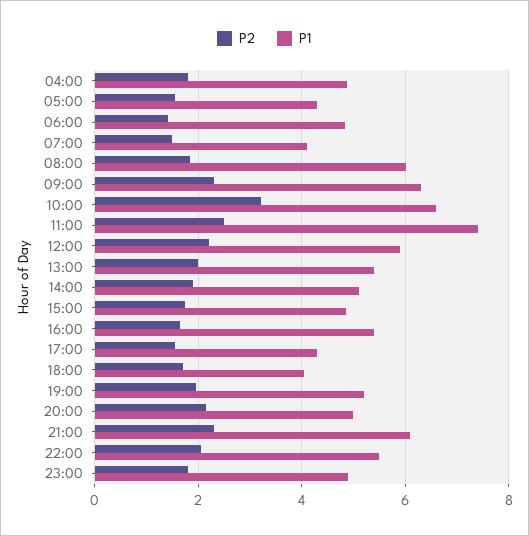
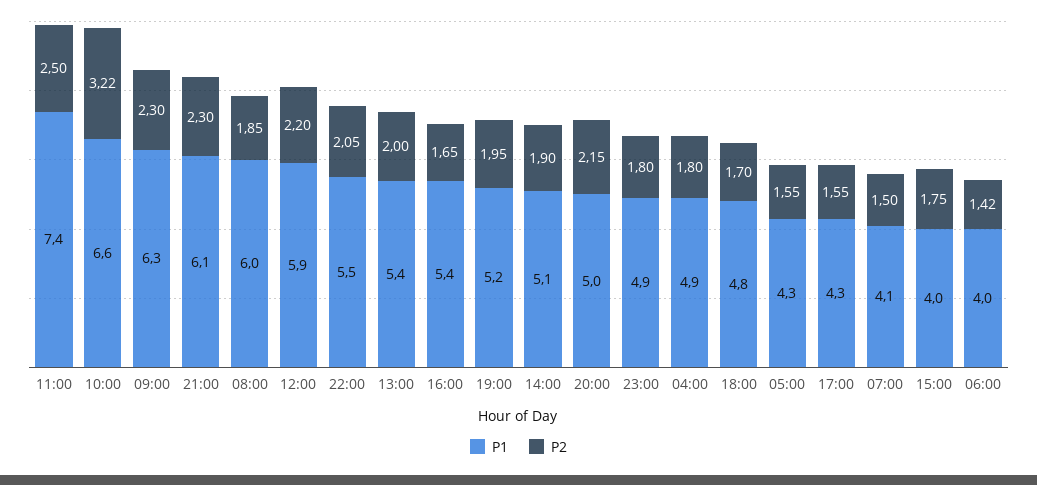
P1, 06:00: 4.8 -> 4
P1, 15:00: 4.8 -> 4
P1, 18:00: 4 -> 4.8

